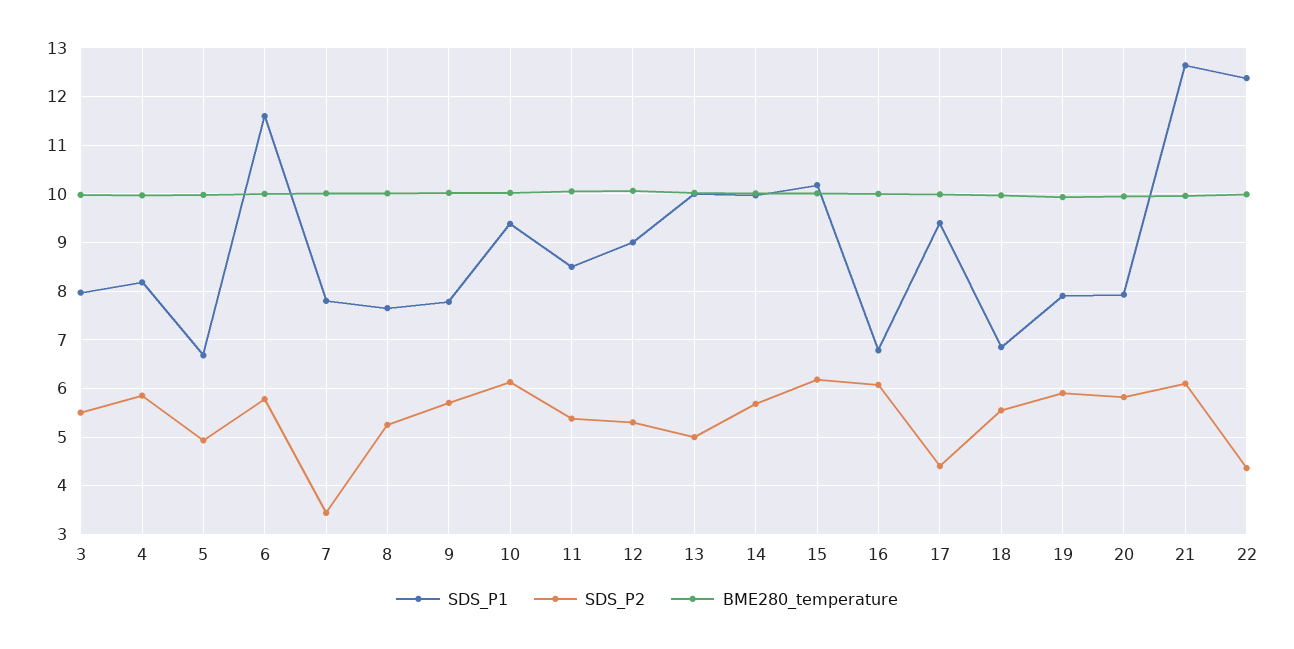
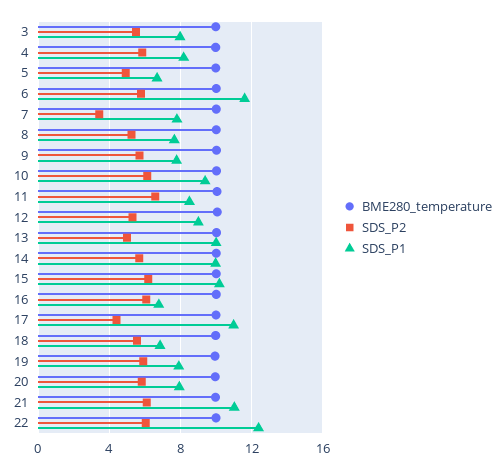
SDS_P2, 11: 5.4 -> 6.5
SDS_P1, 17: 9.4 -> 11
SDS_P1, 21: 12.6 -> 11
SDS_P2, 22: 4.4 -> 6

